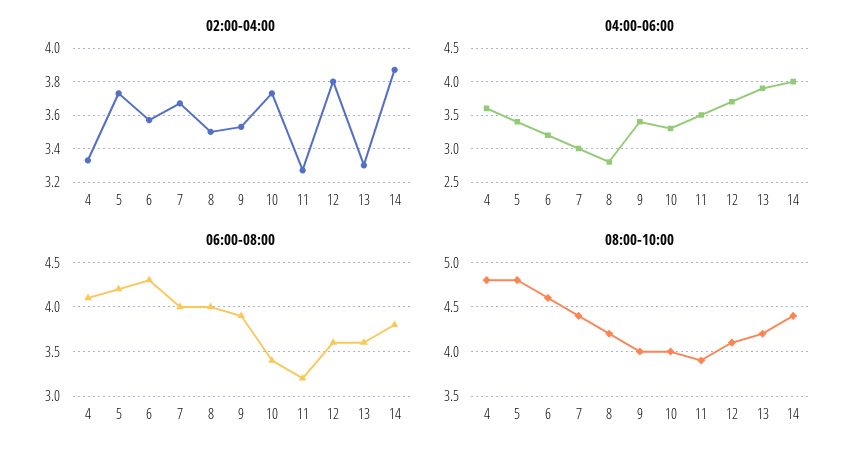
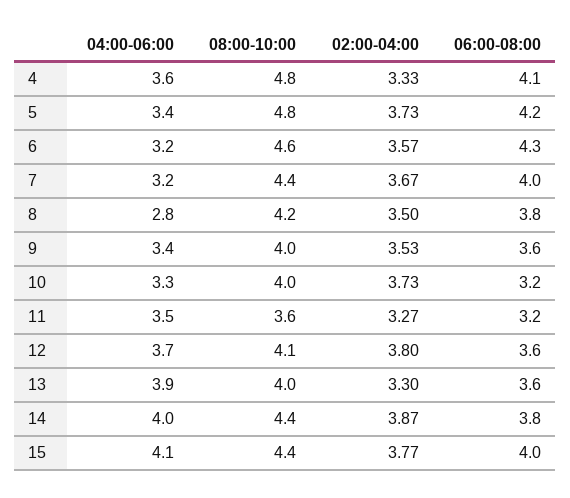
04:00-06:00, 7: 3 -> 3.2
06:00-08:00, 8: 4 -> 3.8
06:00-08:00, 9: 3.9 -> 3.6
06:00-08:00, 10: 3.4 -> 3.2
08:00-10:00, 11: 3.9 -> 3.6
08:00-10:00, 13: 4.2 -> 4
04:00-06:00, 15: none -> 4.1
08:00-10:00, 15: none -> 4.4
02:00-04:00, 15: none -> 3.77
06:00-08:00, 15: none -> 4

